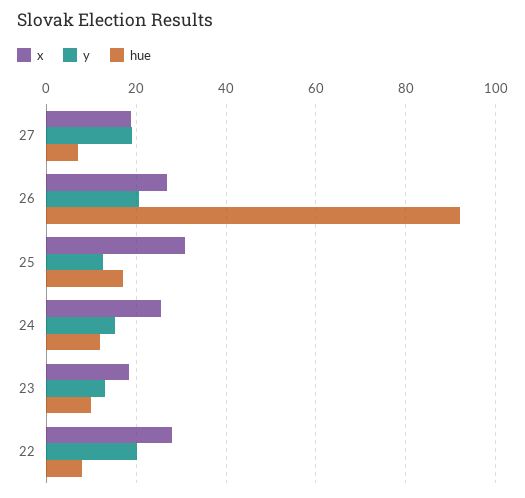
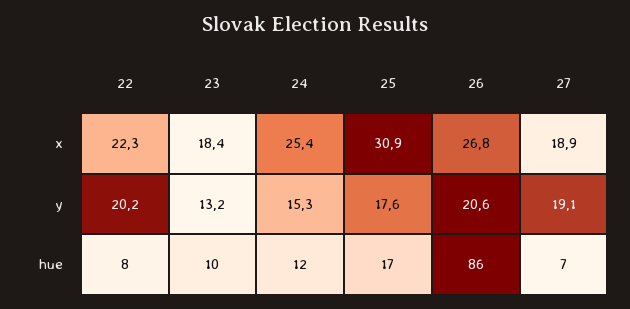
hue, 26: 92 -> 86
y, 25: 12 -> 17.6
x, 22: 28 -> 22.3

